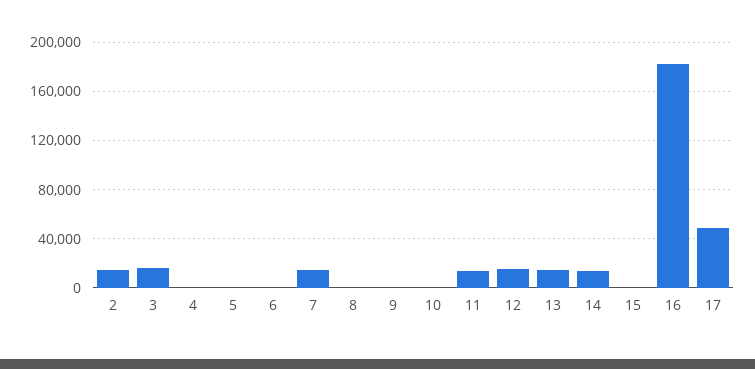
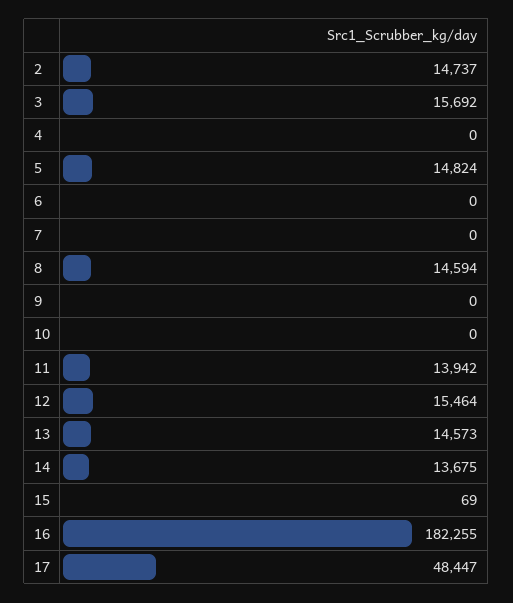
5: 0 -> 14824
7: 15000 -> 0
8: 0 -> 14594

